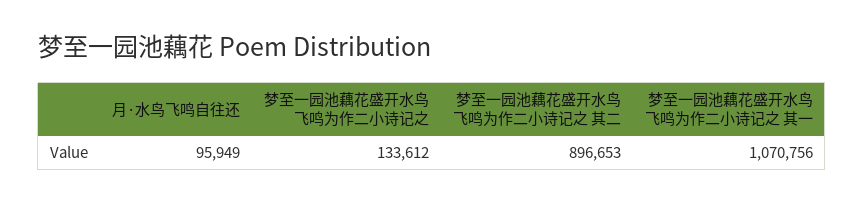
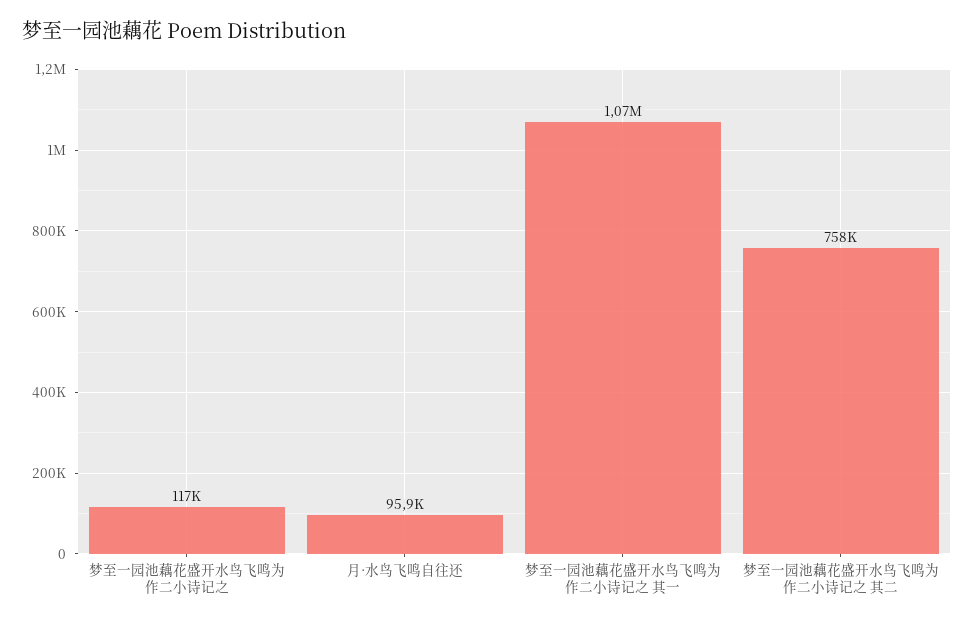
梦至一园池藕花盛开水鸟飞鸣为作二小诗记之: 133612 -> 117000
梦至一园池藕花盛开水鸟飞鸣为作二小诗记之 其二: 896653 -> 758000

